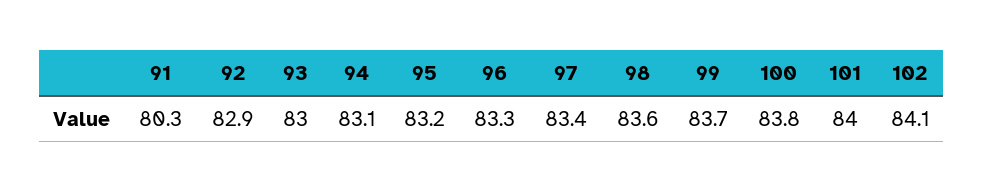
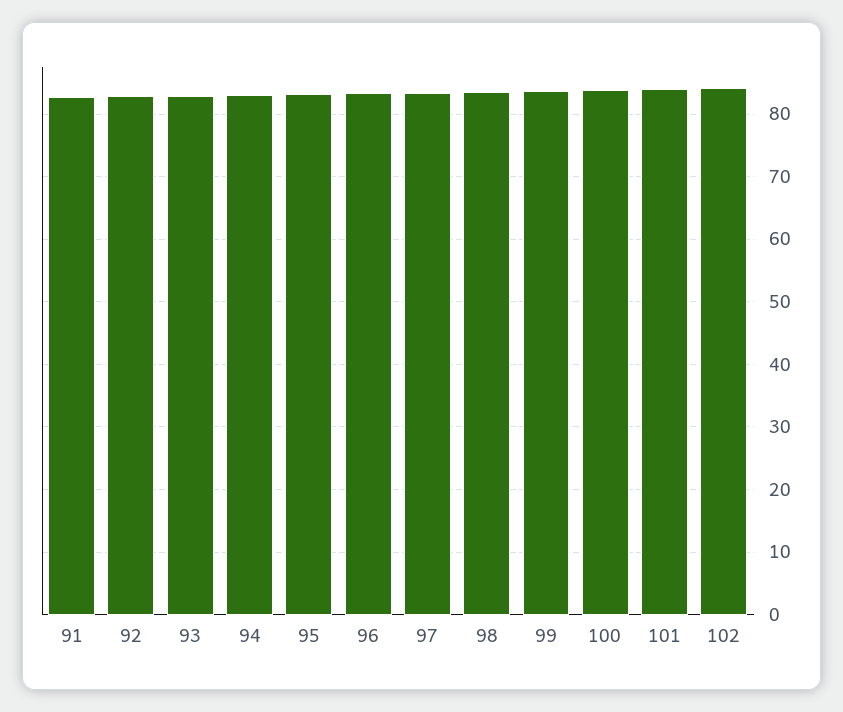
91: 80.3 -> 83

